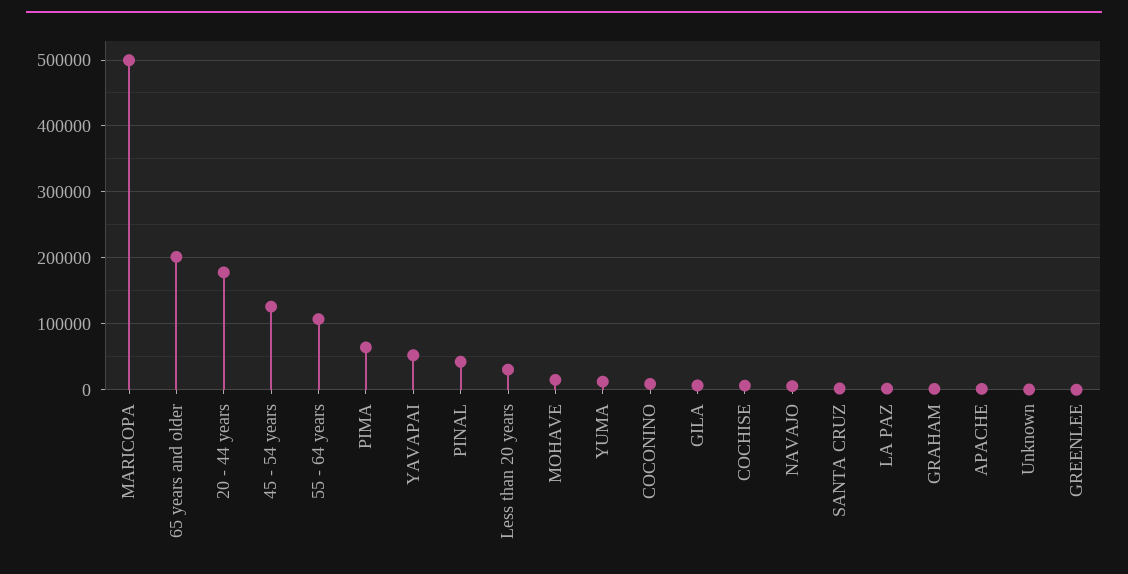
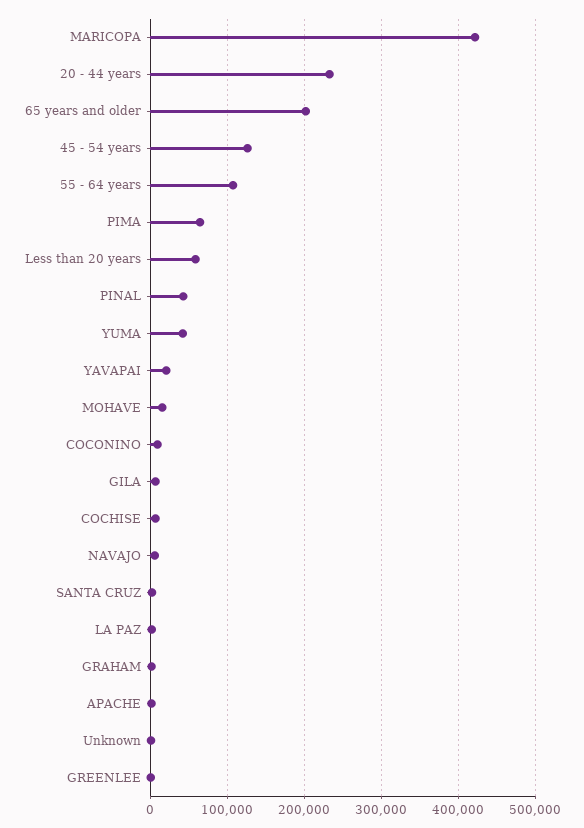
MARICOPA: 500000 -> 420000
20 - 44 years: 180000 -> 230000
YAVAPAI: 50000 -> 20000
Less than 20 years: 30000 -> 60000
YUMA: 10000 -> 40000

